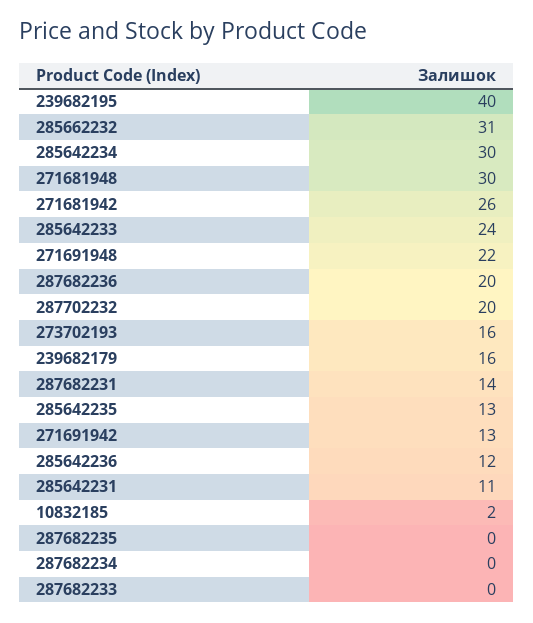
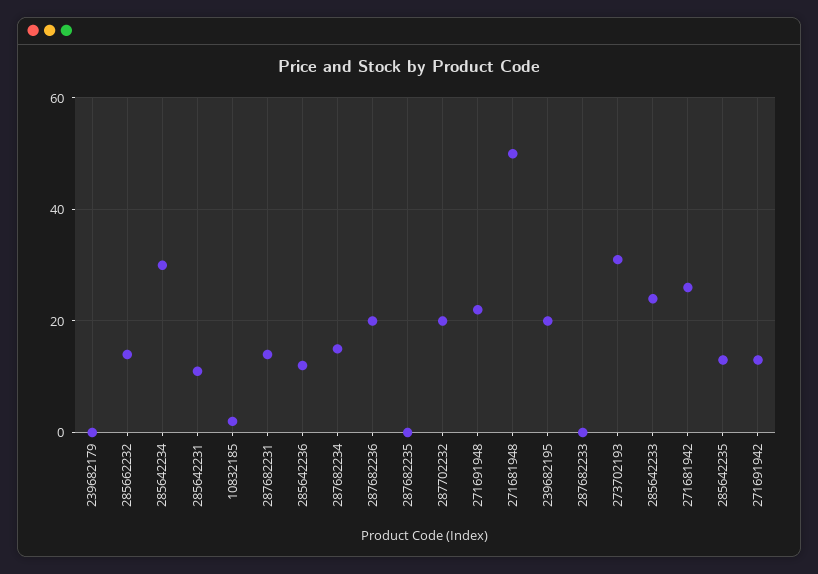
239682195: 40 -> 20
285662232: 31 -> 15
271681948: 30 -> 50
273702193: 16 -> 30
239682179: 16 -> 0
287682234: 0 -> 15

